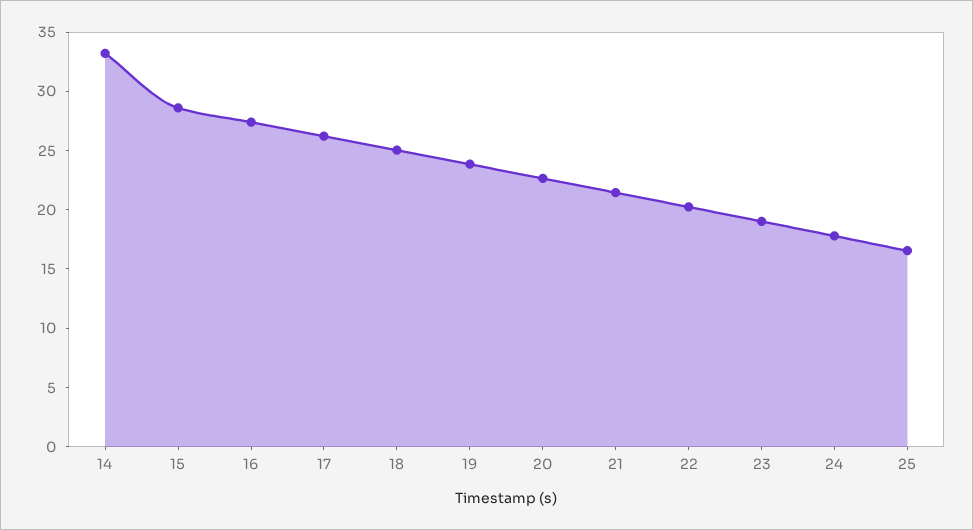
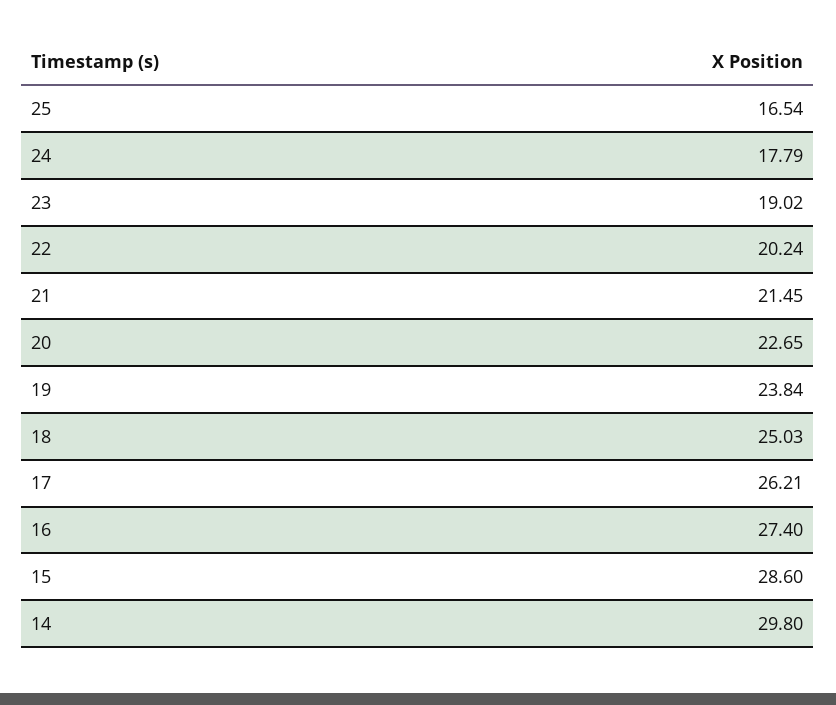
14: 33 -> 29.8

